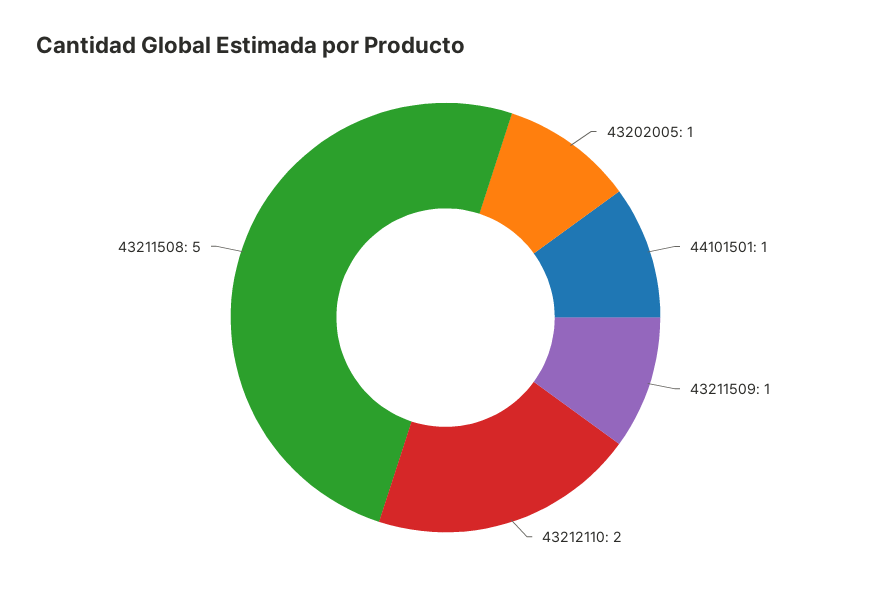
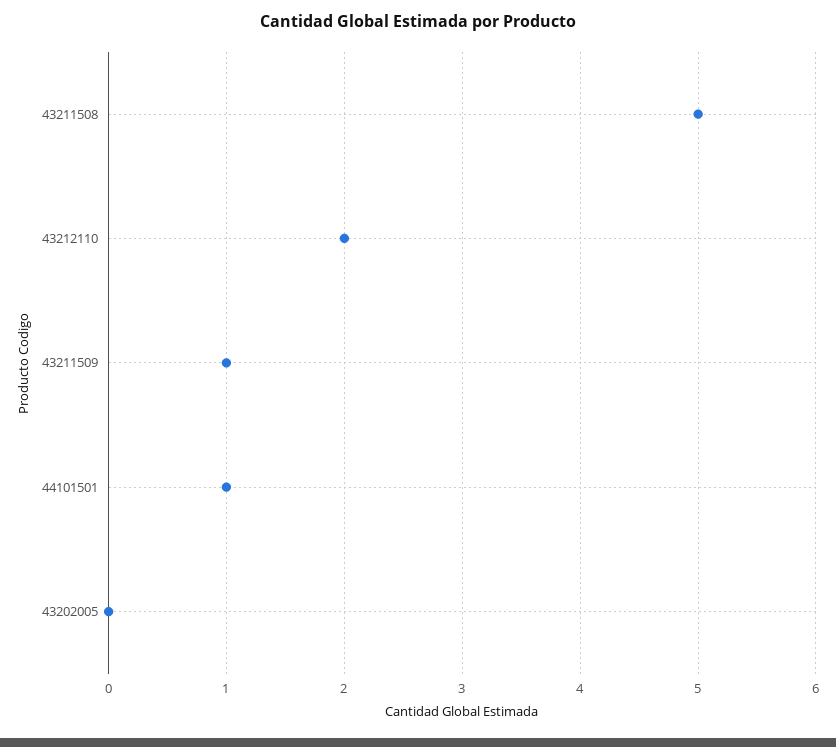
43202005: 1 -> 0

